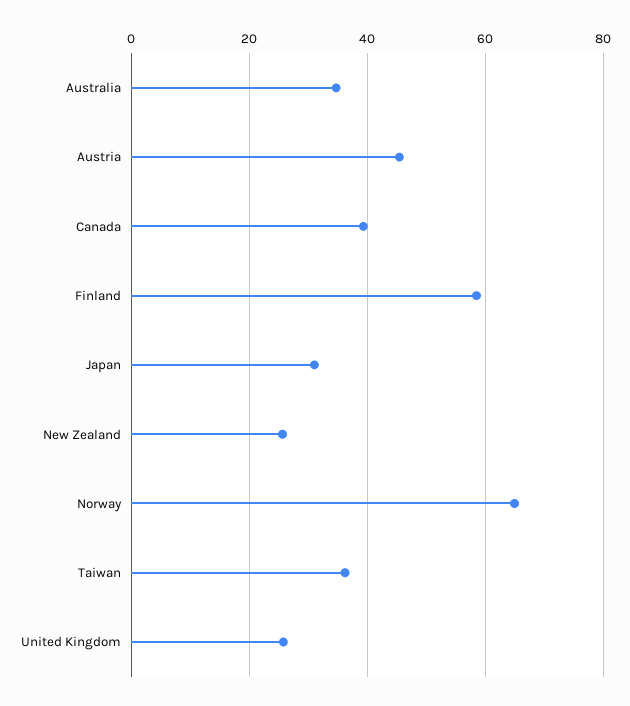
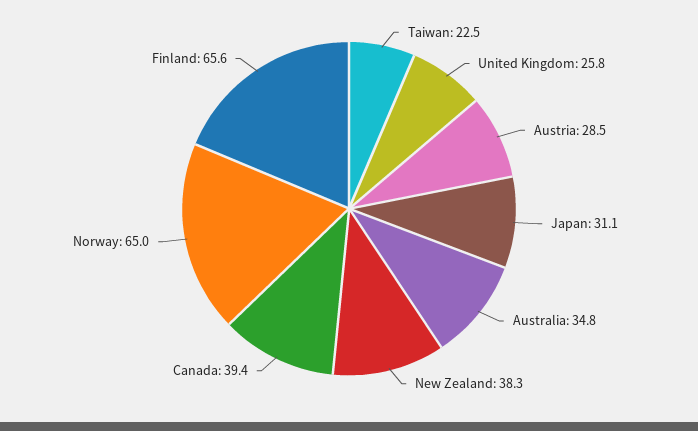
Austria: 46 -> 28.5
Finland: 58 -> 65.6
New Zealand: 26 -> 38.3
Taiwan: 36 -> 22.5

